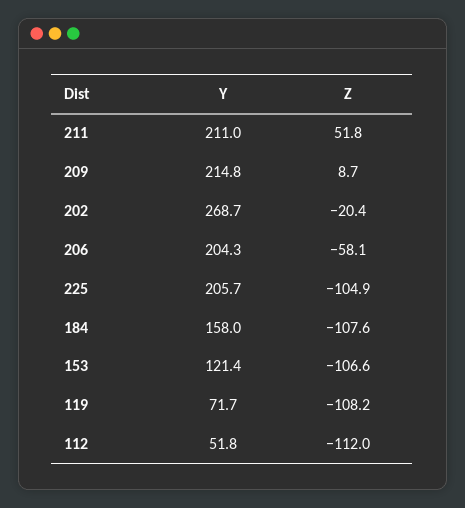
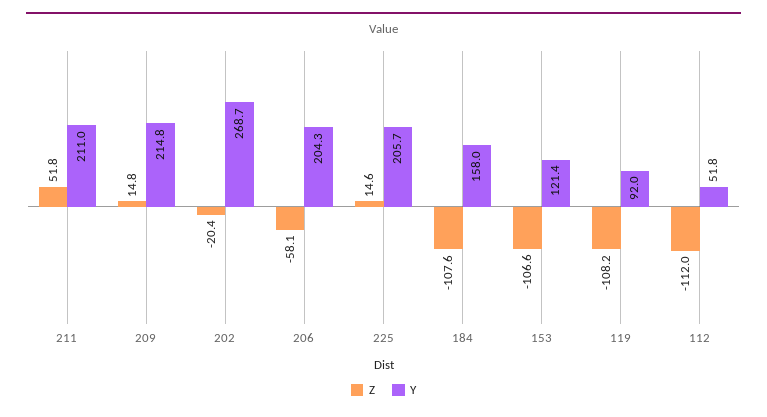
Z, 209: 8.7 -> 14.8
Z, 225: -104.9 -> 14.6
Y, 119: 71.7 -> 92

